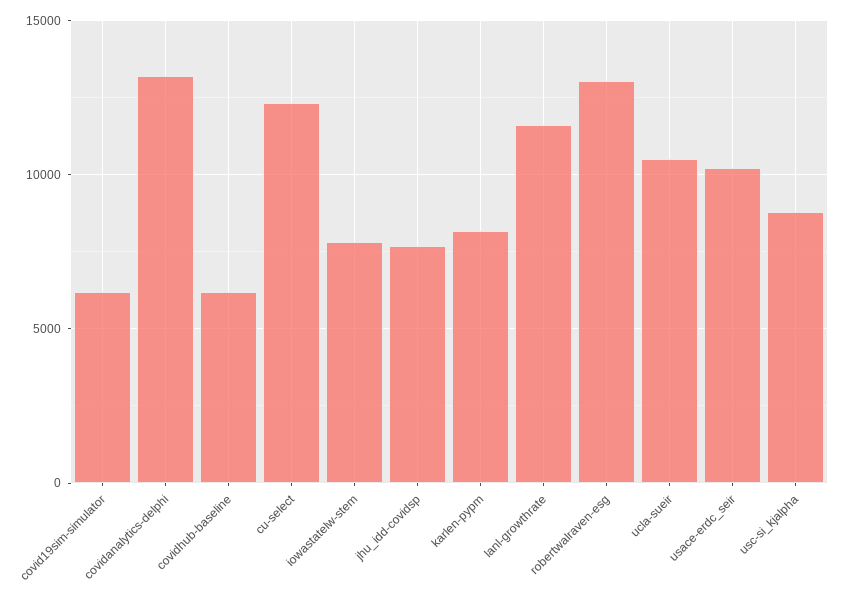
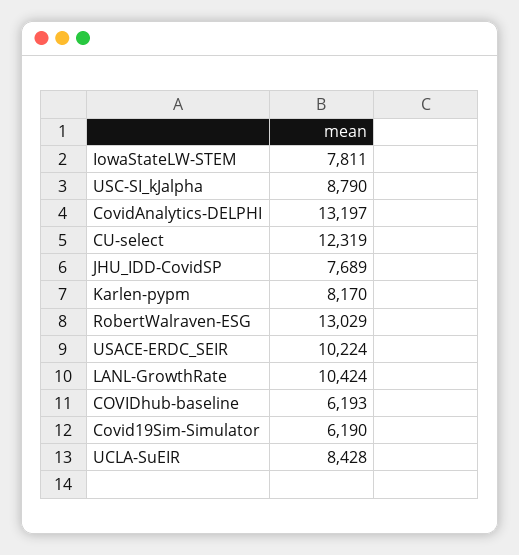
lanl-growthrate: 11500 -> 10424
ucla-sueir: 10500 -> 8428

